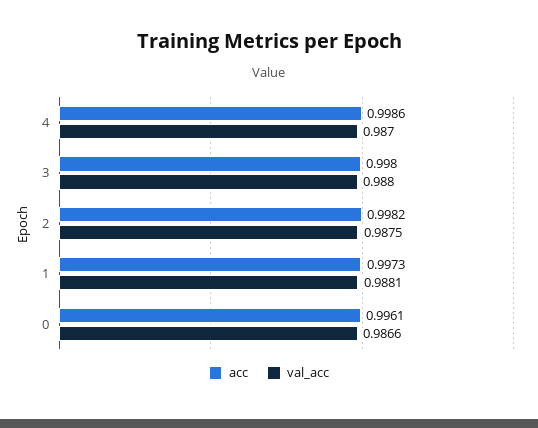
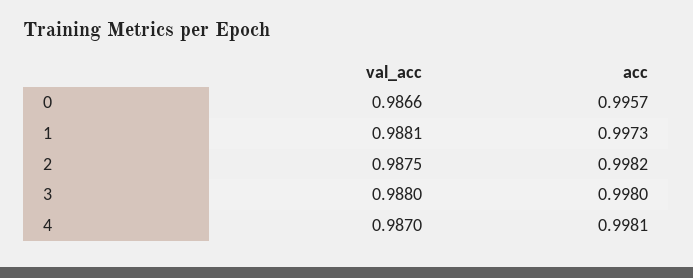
acc, 4: 0.9986 -> 0.9981
acc, 0: 0.9961 -> 0.9957

